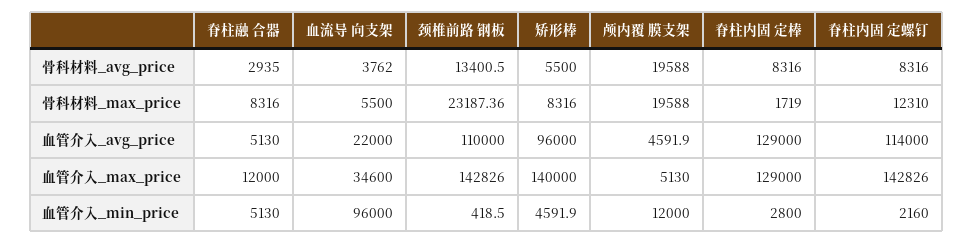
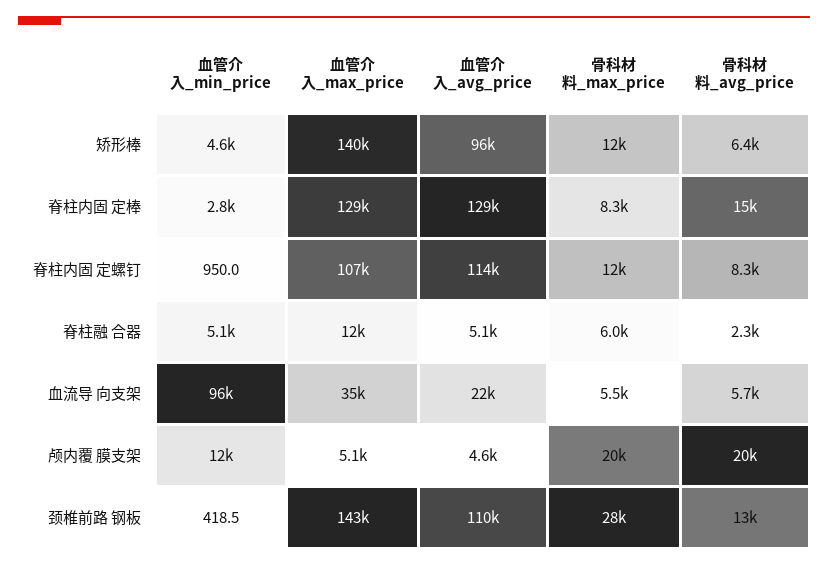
脊柱融 合器, 骨科材料_avg_price: 2935 -> 2300
血流导 向支架, 骨科材料_avg_price: 3762 -> 5700
矫形棒, 骨科材料_avg_price: 5500 -> 6400
脊柱内固 定棒, 骨科材料_avg_price: 8316 -> 15000
脊柱融 合器, 骨科材料_max_price: 8316 -> 6000
颈椎前路 钢板, 骨科材料_max_price: 23187.36 -> 28000
矫形棒, 骨科材料_max_price: 8316 -> 12000
脊柱内固 定棒, 骨科材料_max_price: 1719 -> 8300
脊柱内固 定螺钉, 血管介入_max_price: 142826 -> 107000
脊柱内固 定螺钉, 血管介入_min_price: 2160 -> 950

